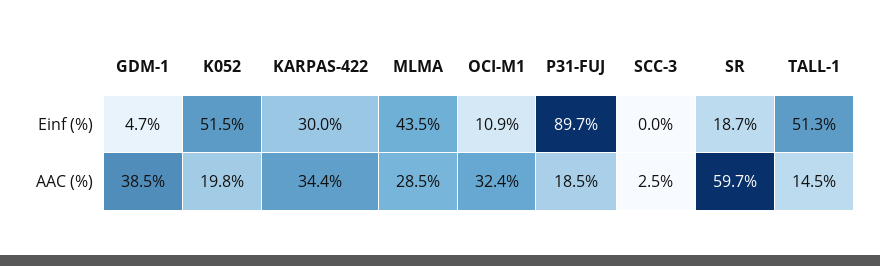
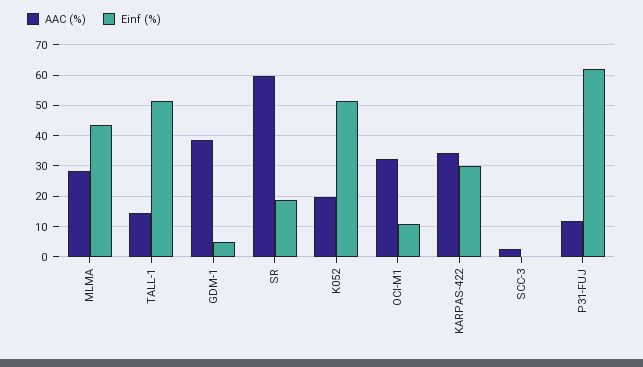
Einf (%), P31-FUJ: 89.7 -> 62
AAC (%), P31-FUJ: 18.5 -> 12

